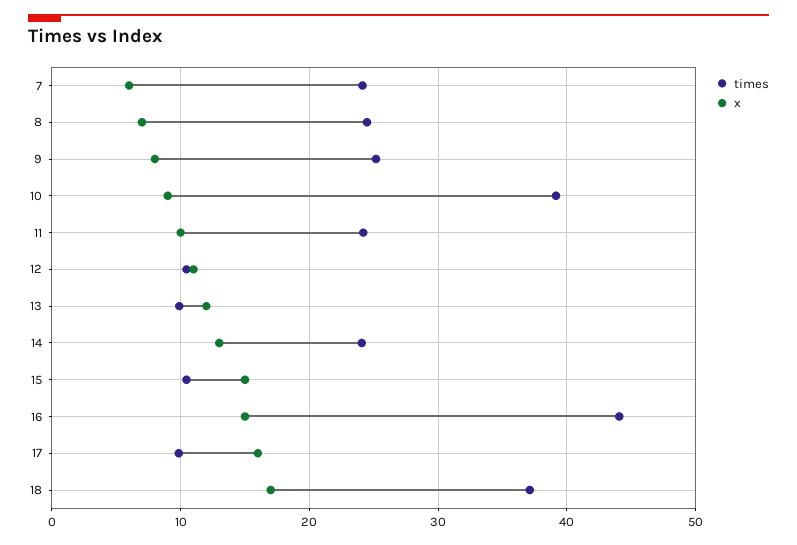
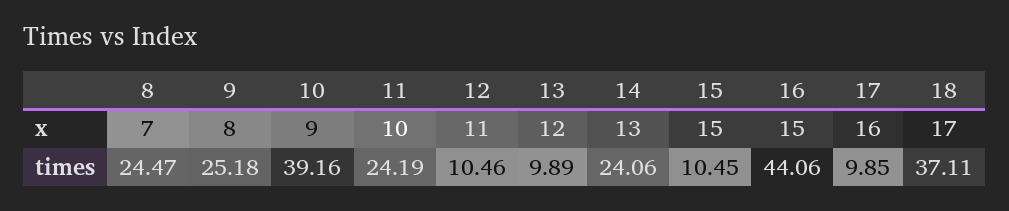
times, 7: 24 -> none
x, 7: 6 -> none

